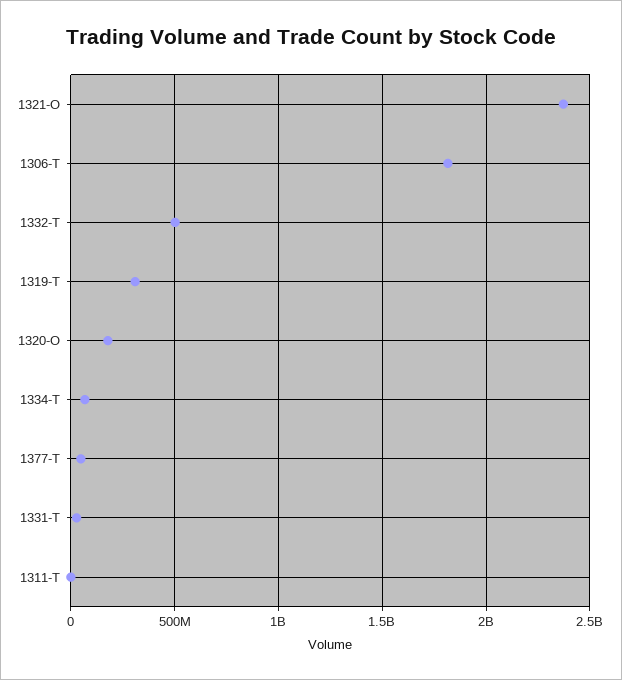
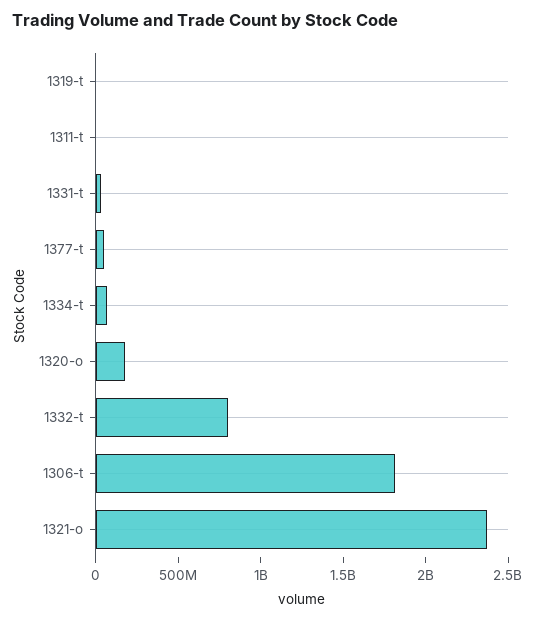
1332-T: 500000000 -> 800000000
1319-T: 300000000 -> 0

